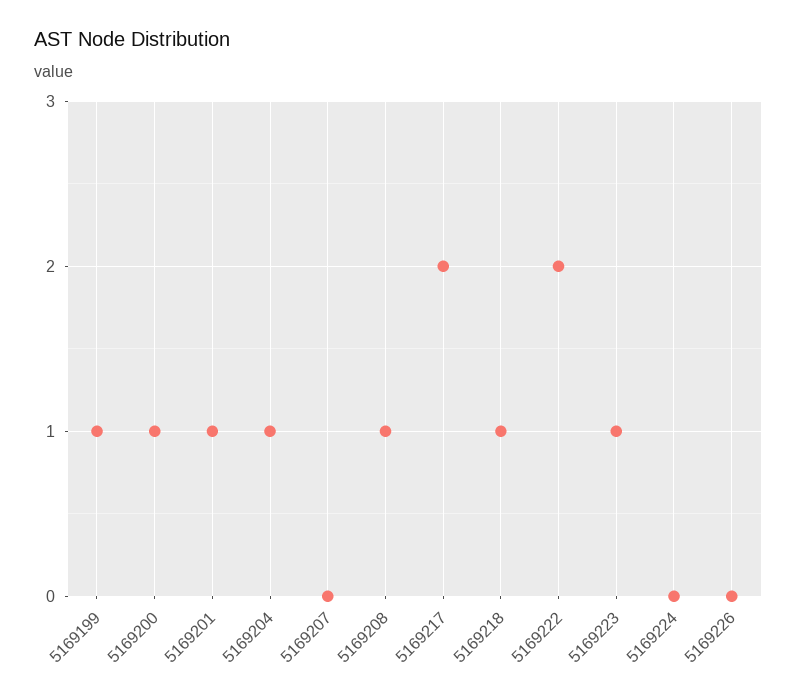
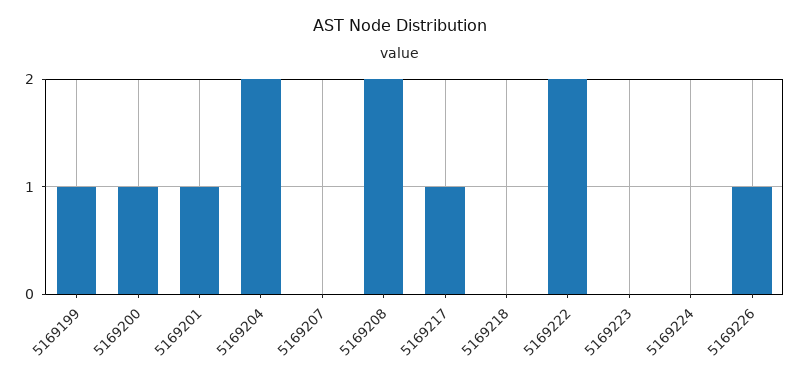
5169204: 1 -> 2
5169208: 1 -> 2
5169217: 2 -> 1
5169218: 1 -> 0
5169223: 1 -> 0
5169226: 0 -> 1

